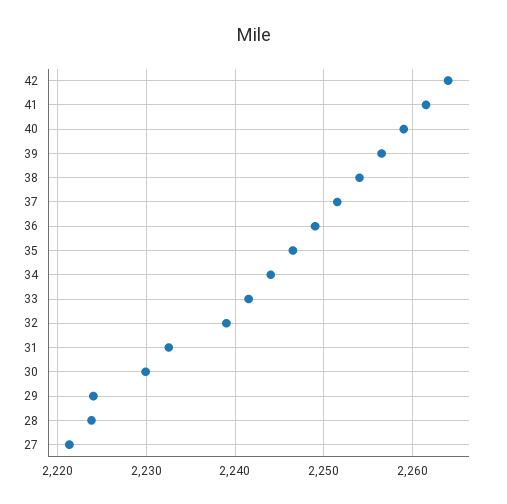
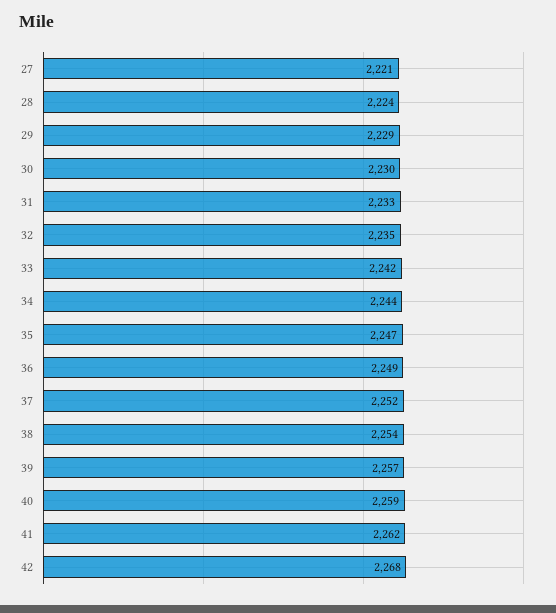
42: 2264 -> 2268
32: 2239 -> 2235
29: 2224 -> 2229

